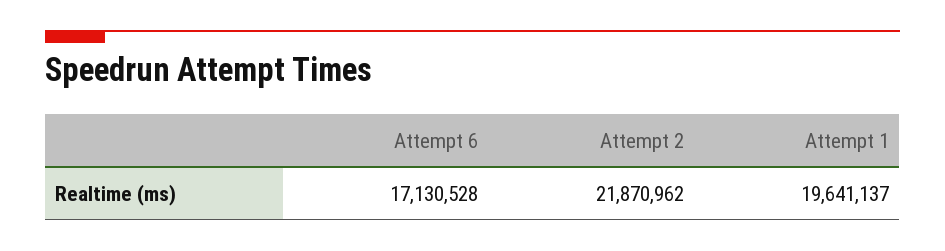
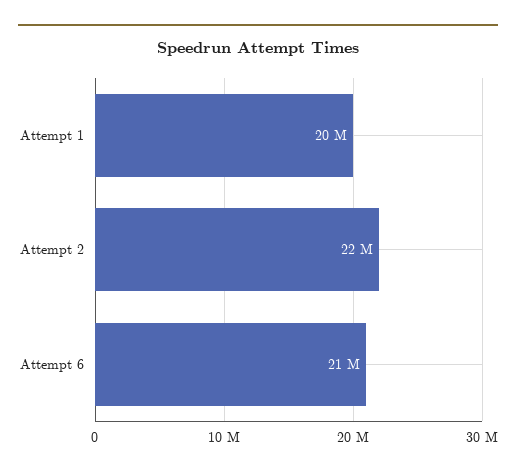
Attempt 6: 17130528 -> 21000000

